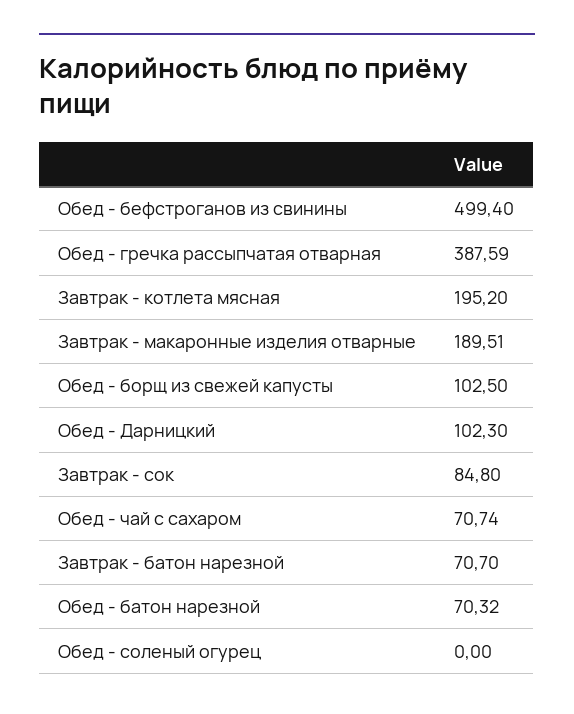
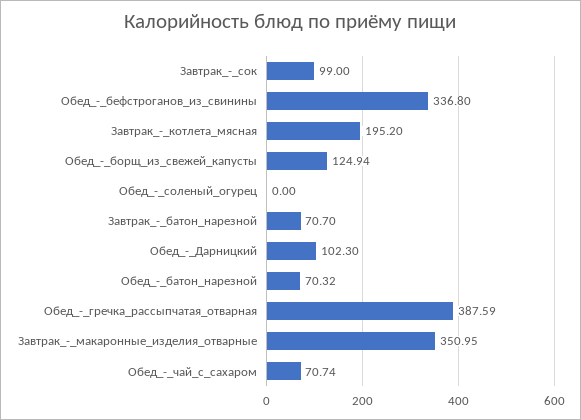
Обед - бефстроганов из свинины: 499.4 -> 336.8
Завтрак - макаронные изделия отварные: 189.51 -> 350.95
Обед - борщ из свежей капусты: 102.5 -> 124.94
Завтрак - сок: 84.8 -> 99

